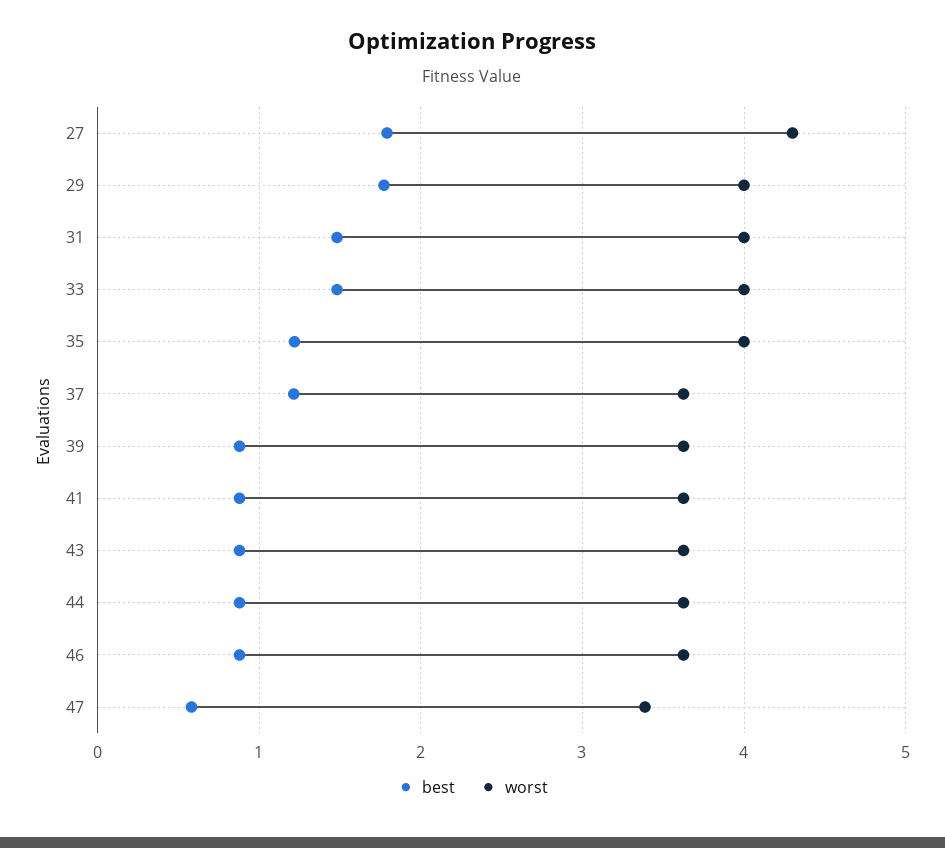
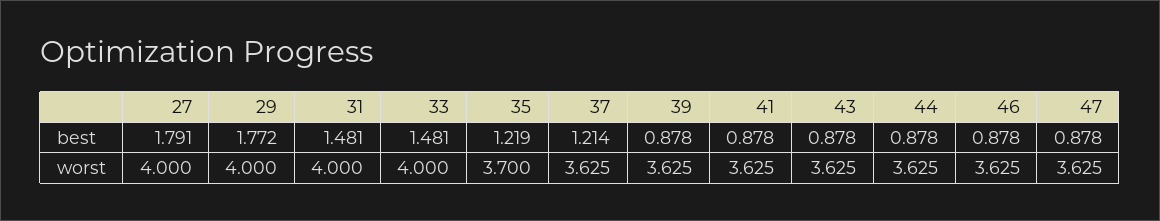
worst, 27: 4.3 -> 4
worst, 35: 4 -> 3.7
best, 47: 0.6 -> 0.878
worst, 47: 3.4 -> 3.625

